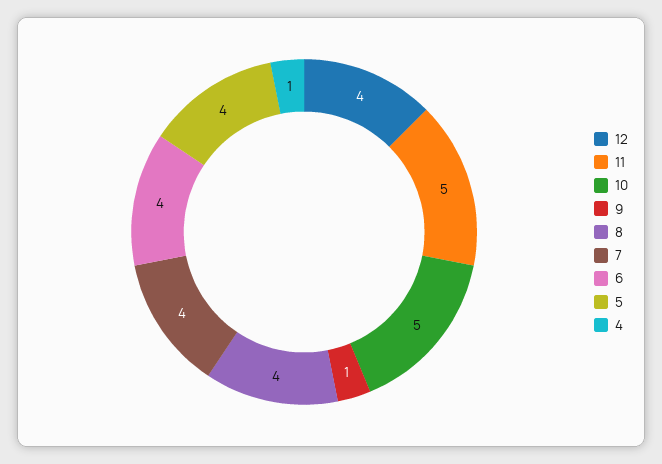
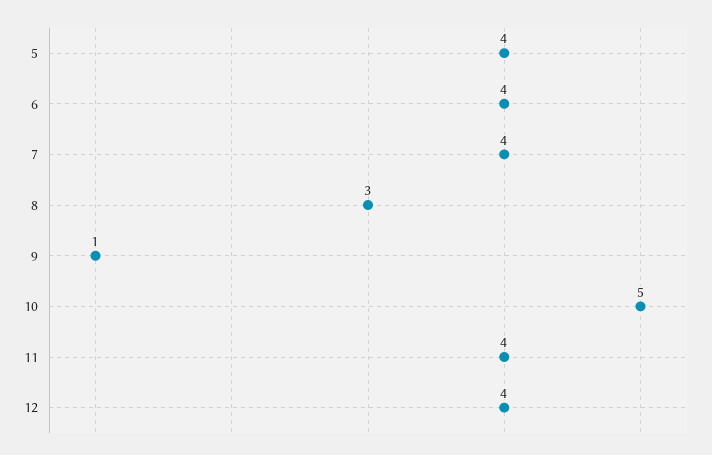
11: 5 -> 4
8: 4 -> 3
4: 1 -> none

